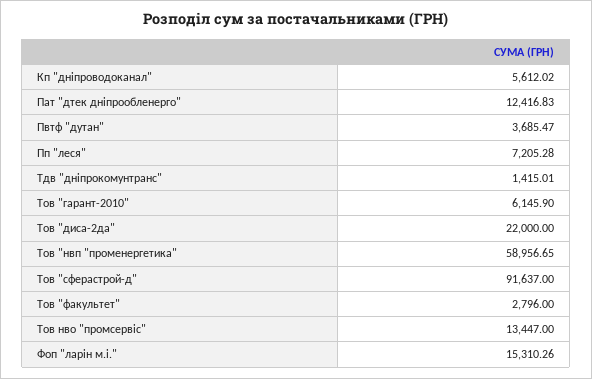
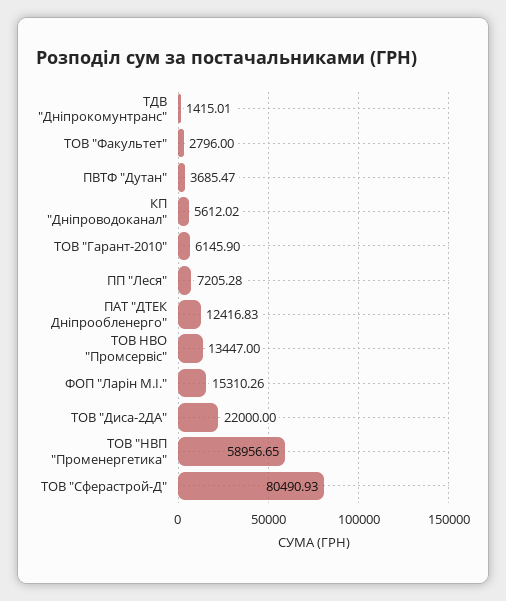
Тов "сферастрой-д": 91637 -> 80490.93

